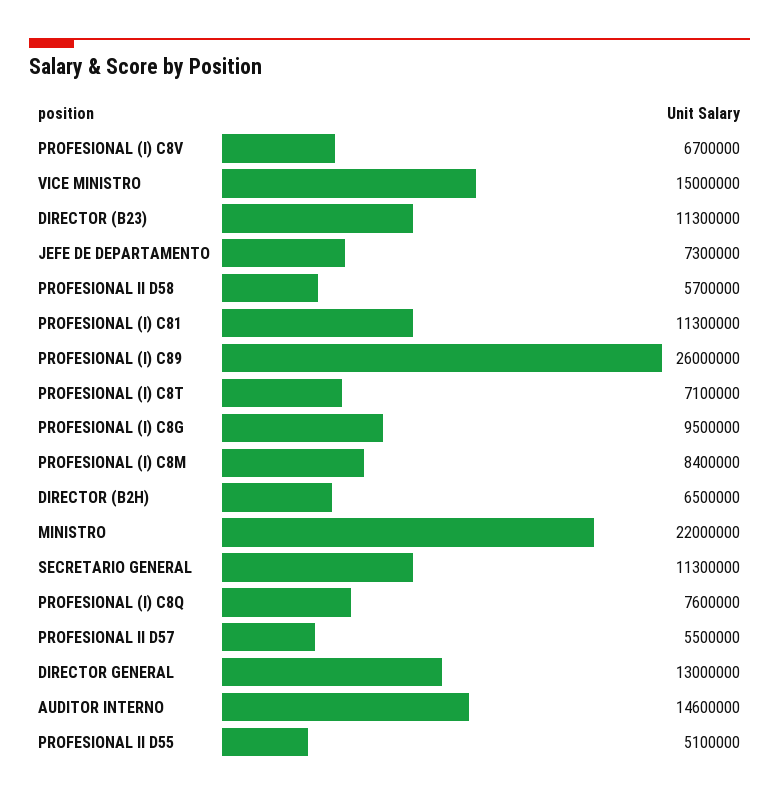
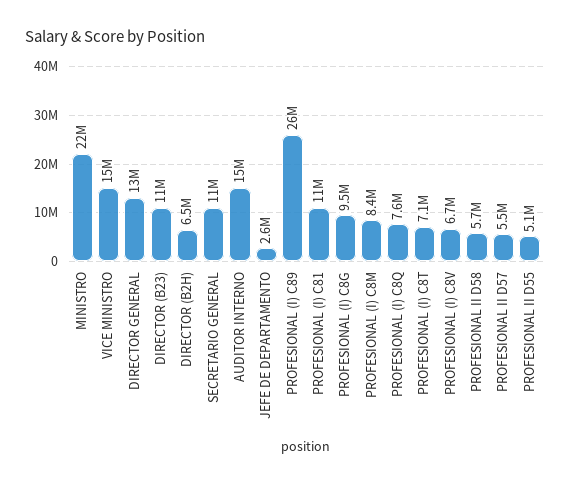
JEFE DE DEPARTAMENTO: 7300000 -> 2600000

